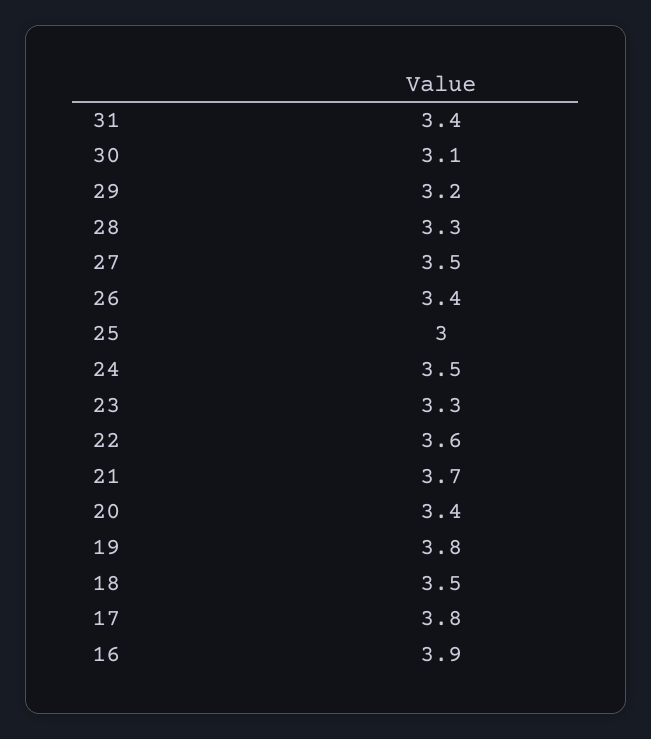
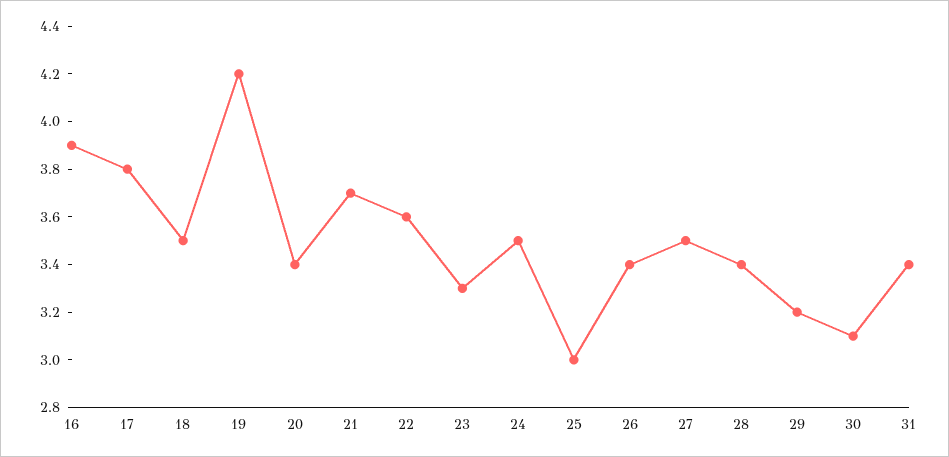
28: 3.3 -> 3.4
19: 3.8 -> 4.2

